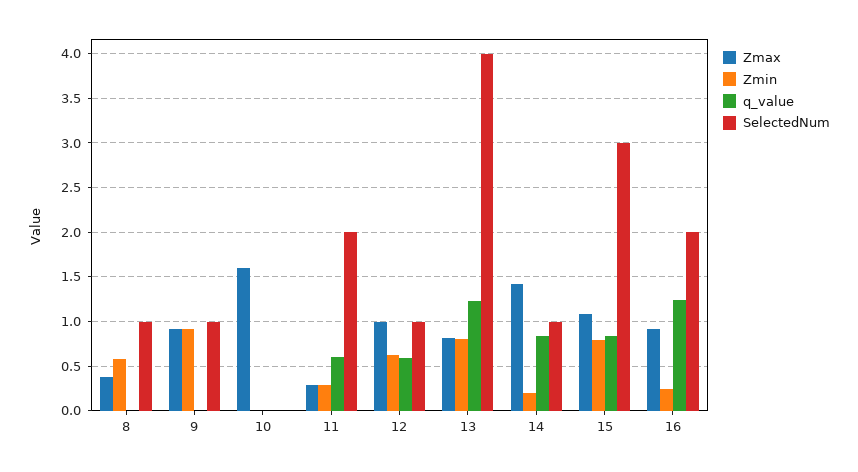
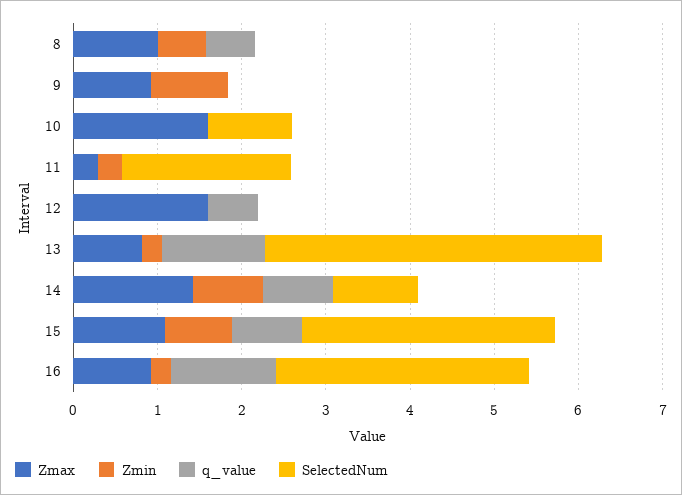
Zmax, 8: 0.4 -> 1
q_value, 8: 0 -> 0.6
SelectedNum, 8: 1 -> 0
SelectedNum, 9: 1 -> 0
SelectedNum, 10: 0 -> 1
q_value, 11: 0.6 -> 0
Zmax, 12: 1 -> 1.6
Zmin, 12: 0.6 -> 0
SelectedNum, 12: 1 -> 0
Zmin, 13: 0.8 -> 0.2
Zmin, 14: 0.2 -> 0.8
SelectedNum, 16: 2 -> 3

